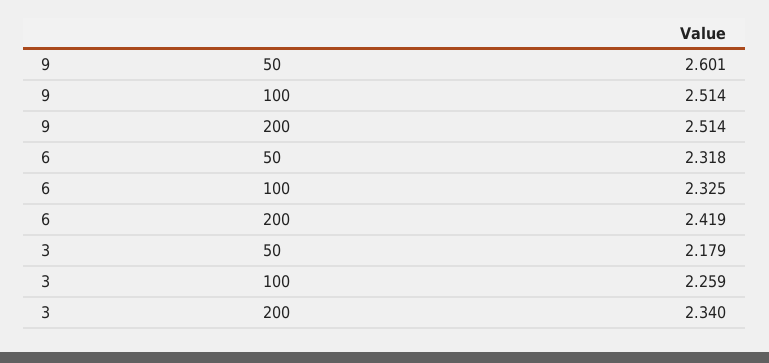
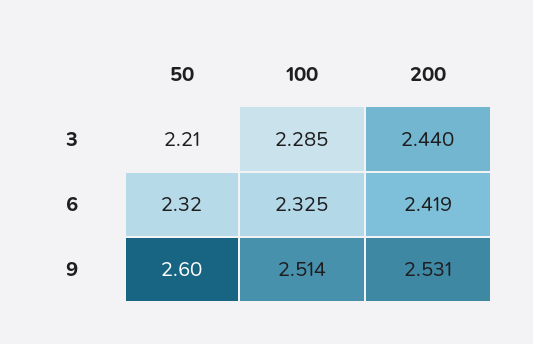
9, 200: 2.514 -> 2.531
3, 50: 2.179 -> 2.21
3, 100: 2.259 -> 2.285
3, 200: 2.34 -> 2.44

